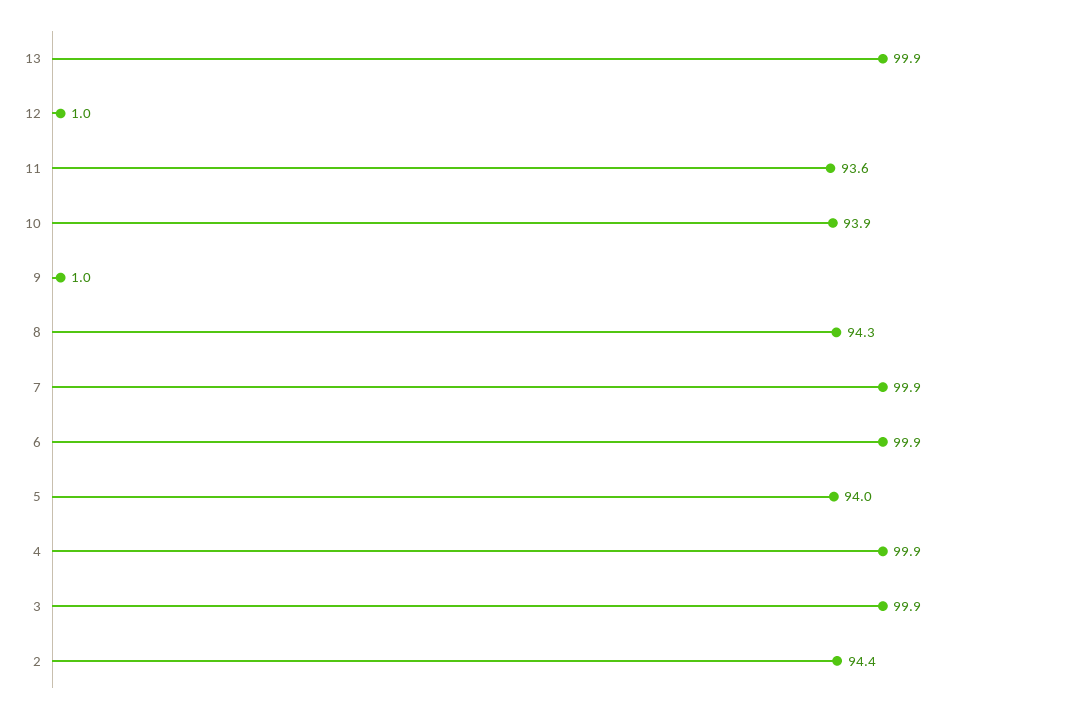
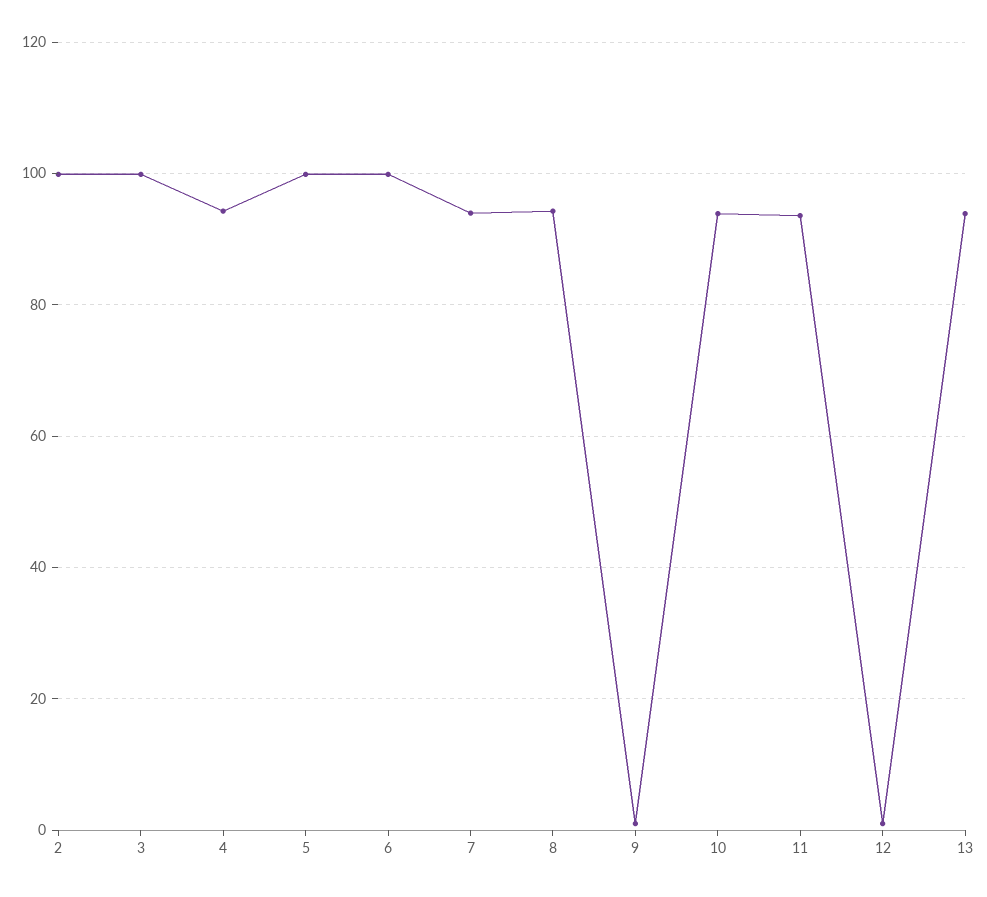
13: 99.9 -> 94
7: 99.9 -> 94
5: 94 -> 100
4: 99.9 -> 94
2: 94.4 -> 100

